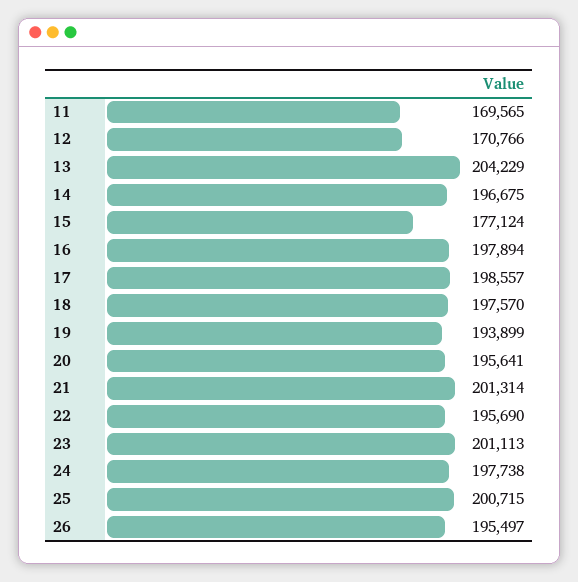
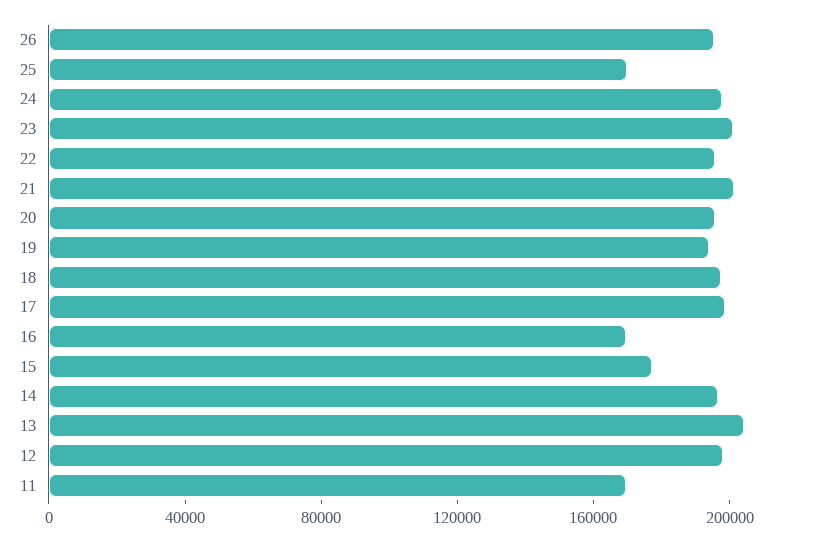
12: 170766 -> 200000
16: 197894 -> 170000
25: 200715 -> 170000

